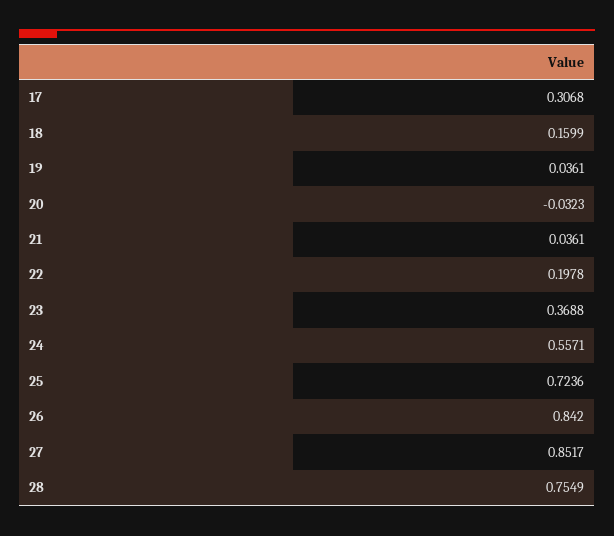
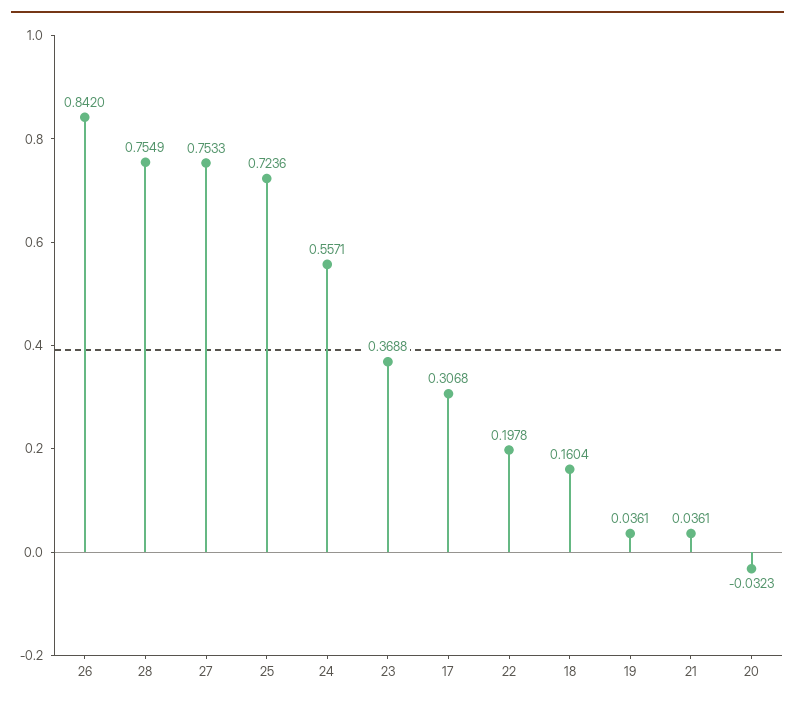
18: 0.1599 -> 0.1604
27: 0.8517 -> 0.7533

